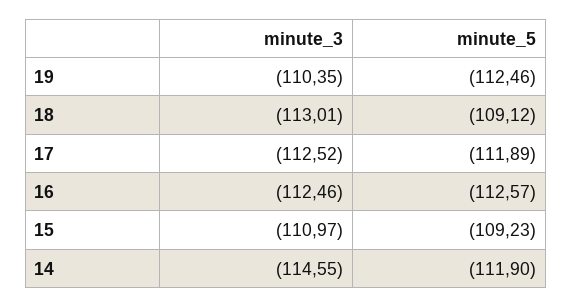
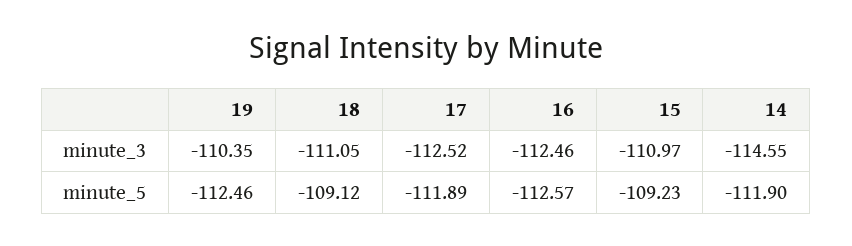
minute_3, 18: -113.01 -> -111.05

